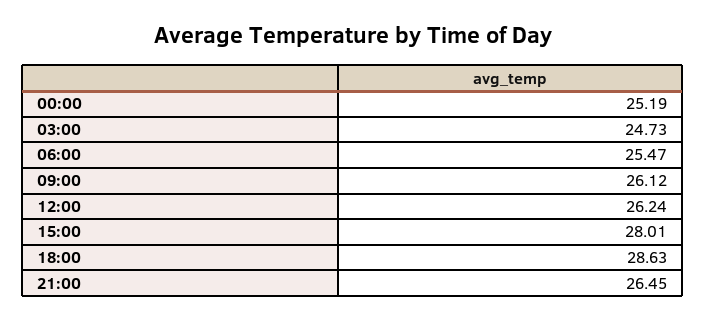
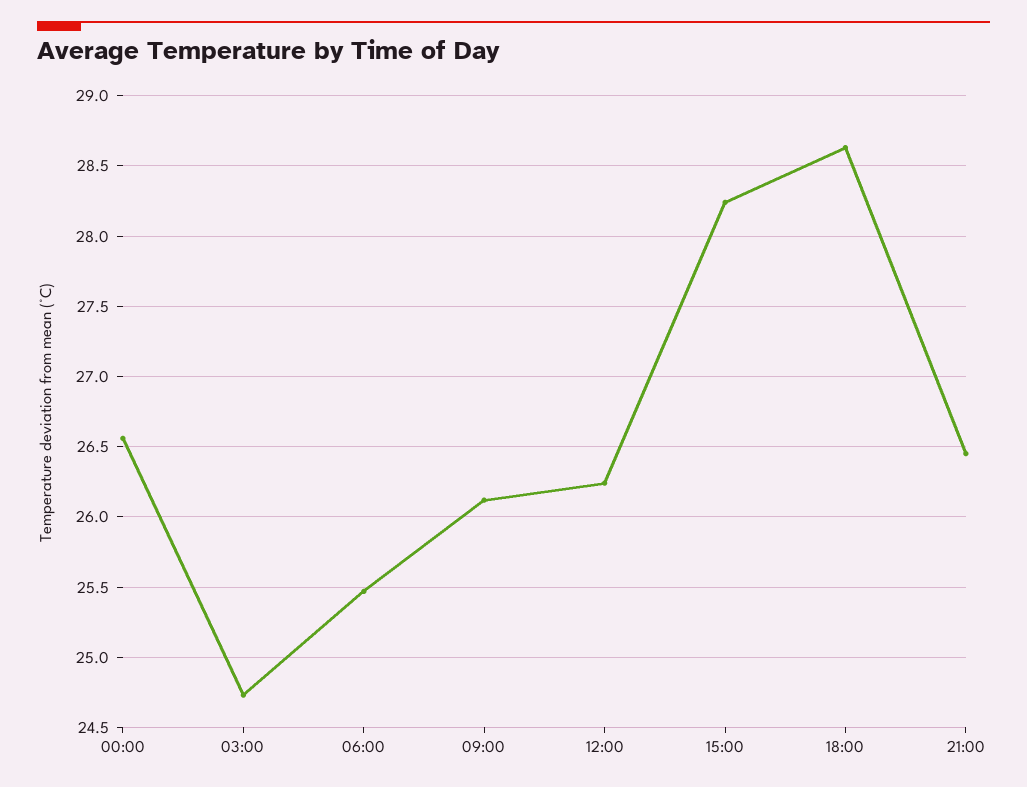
00:00: 25.19 -> 26.55
15:00: 28.01 -> 28.25

